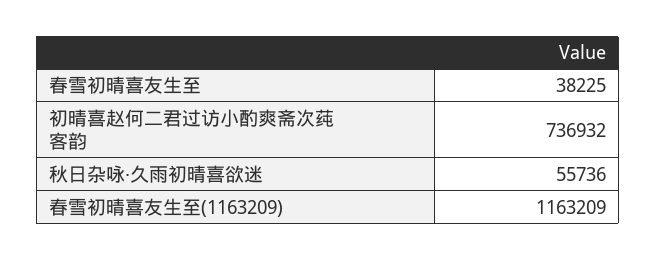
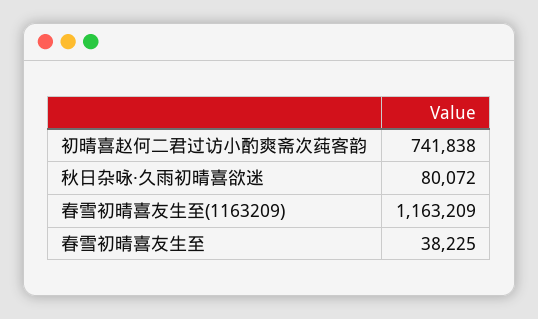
初晴喜赵何二君过访小酌爽斋次莼客韵: 736932 -> 741838
秋日杂咏·久雨初晴喜欲迷: 55736 -> 80072

